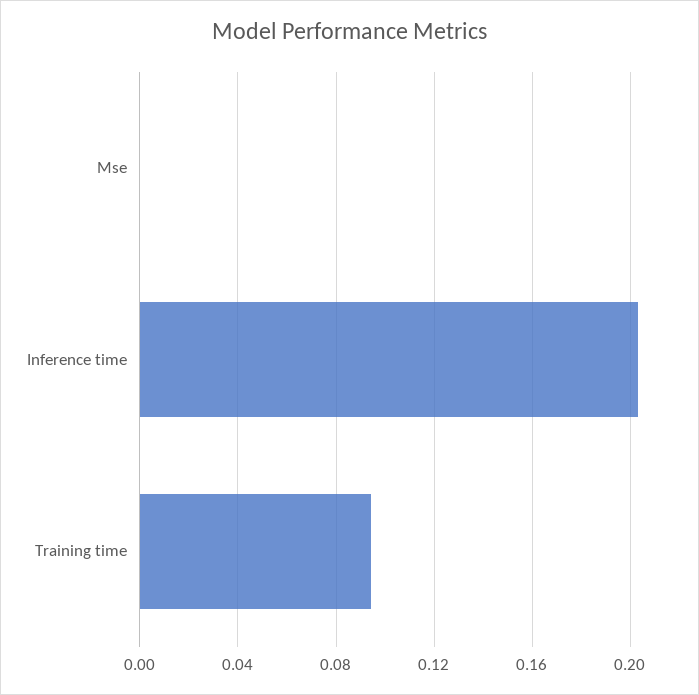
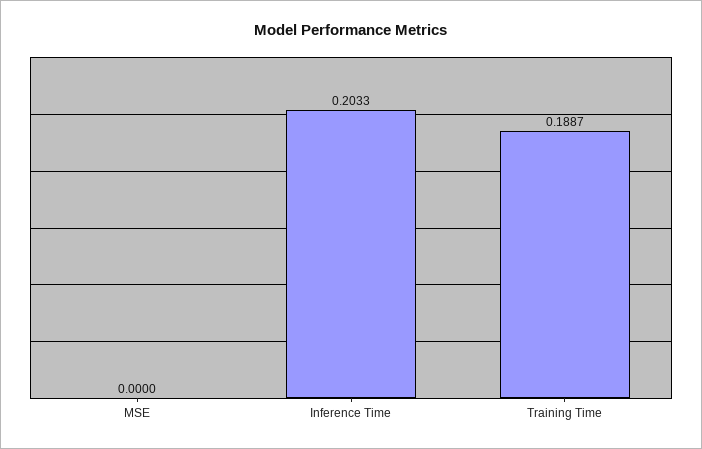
Training time: 0.095 -> 0.1887

